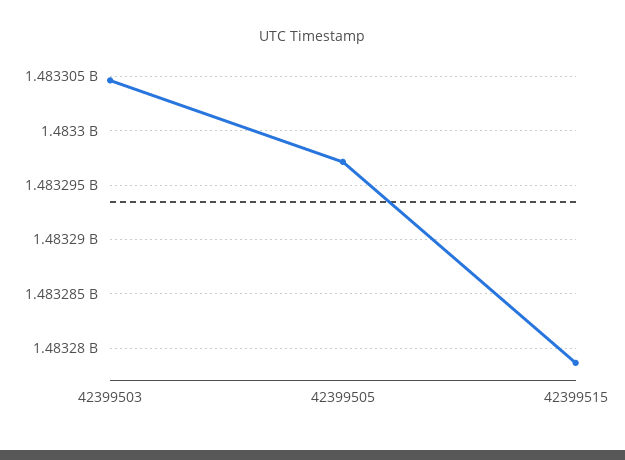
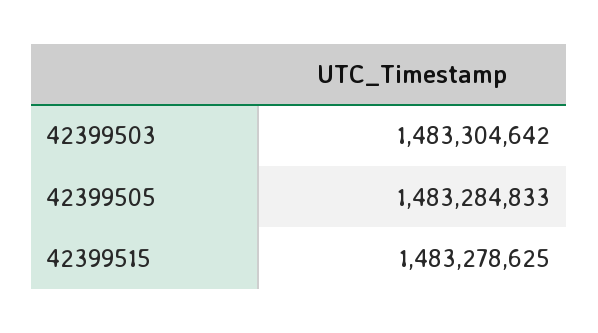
42399505: 1483297000 -> 1483284833

